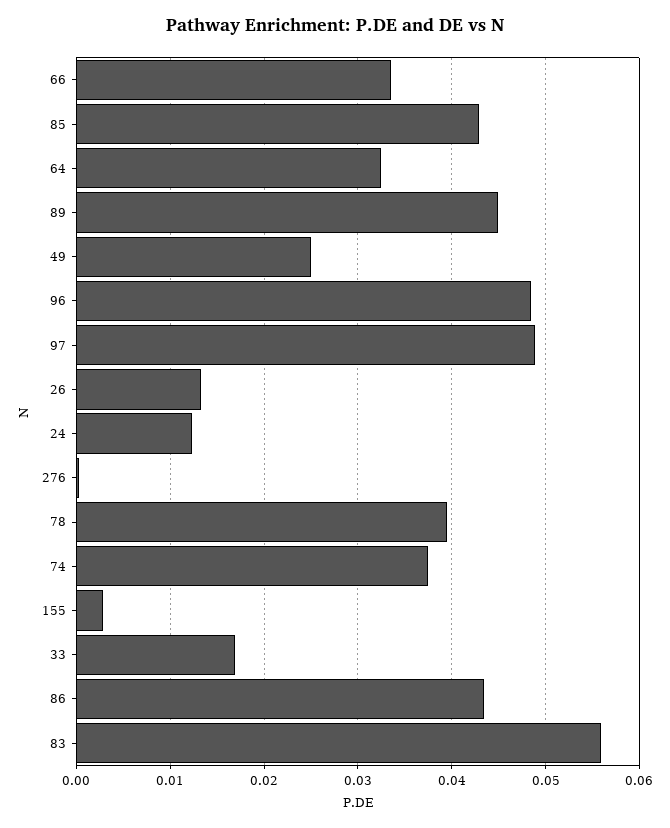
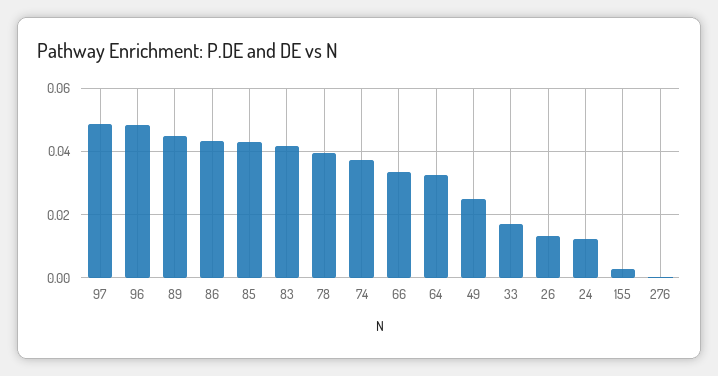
83: 0.056 -> 0.042

